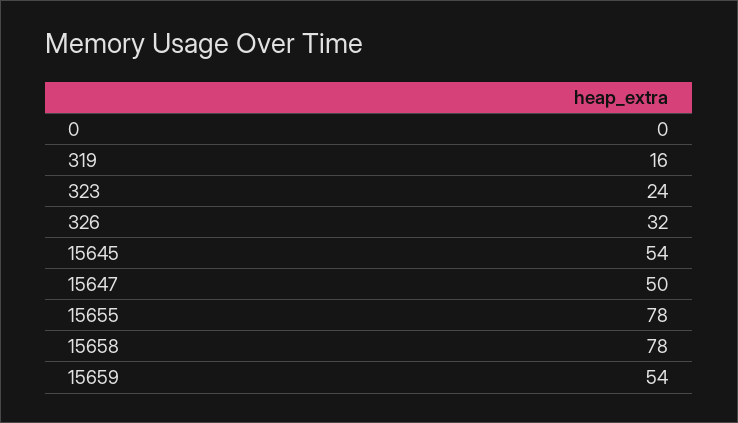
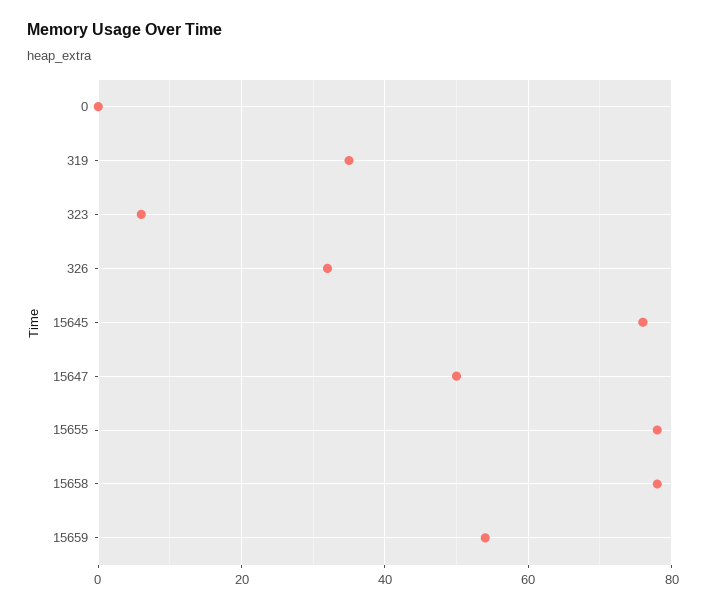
319: 16 -> 35
323: 24 -> 5
15645: 54 -> 75

